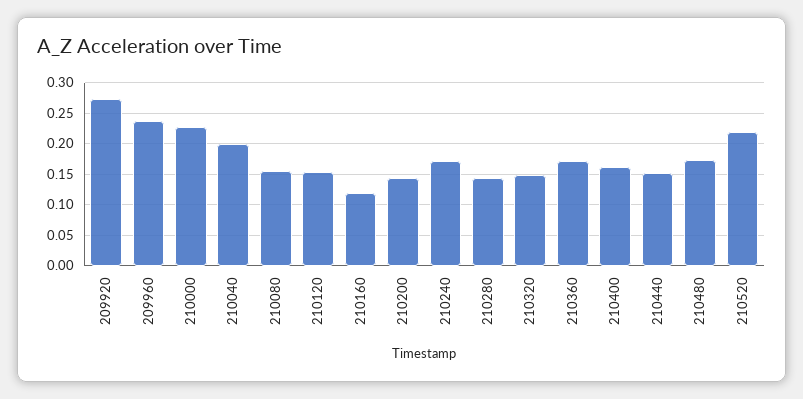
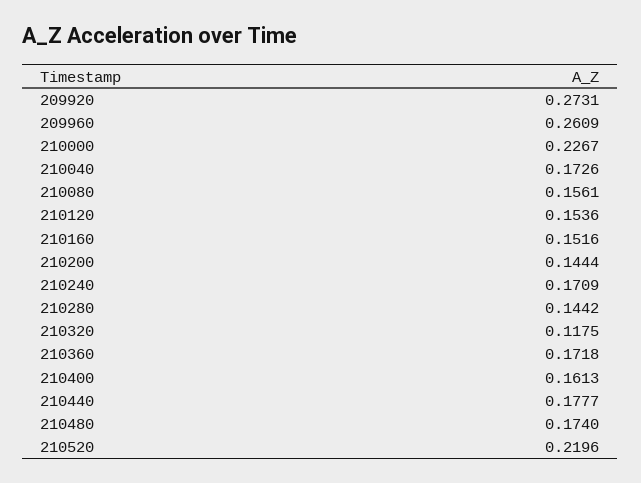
209960: 0.24 -> 0.2609
210040: 0.2 -> 0.1726
210160: 0.12 -> 0.1516
210320: 0.15 -> 0.1175
210440: 0.15 -> 0.1777

